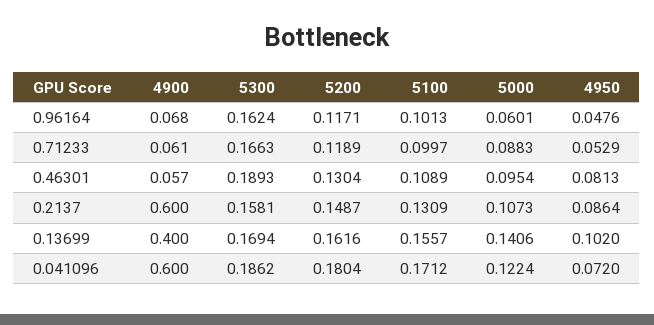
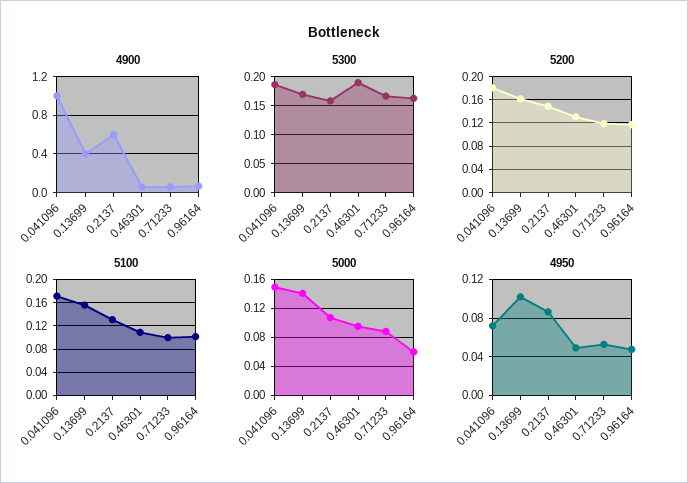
4950, 0.46301: 0.0813 -> 0.05
4900, 0.041096: 0.6 -> 1
5000, 0.041096: 0.1224 -> 0.15

